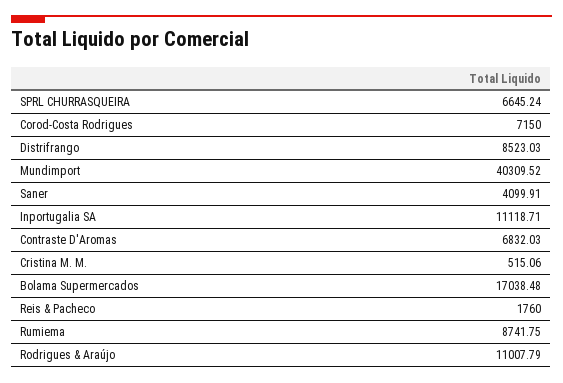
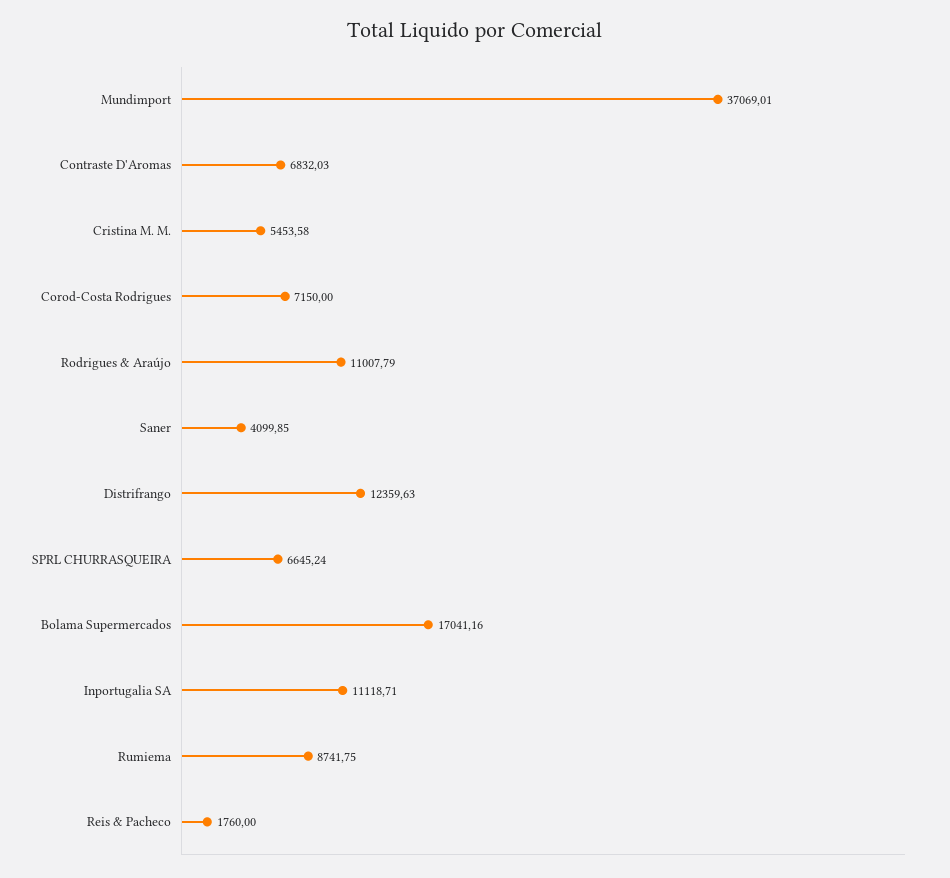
Distrifrango: 8523.03 -> 12359.63
Mundimport: 40309.52 -> 37069.01
Saner: 4099.91 -> 4099.85
Cristina M. M.: 515.06 -> 5453.58
Bolama Supermercados: 17038.48 -> 17041.16

